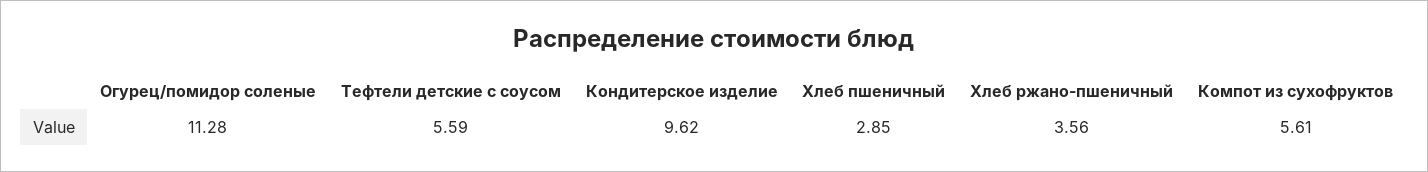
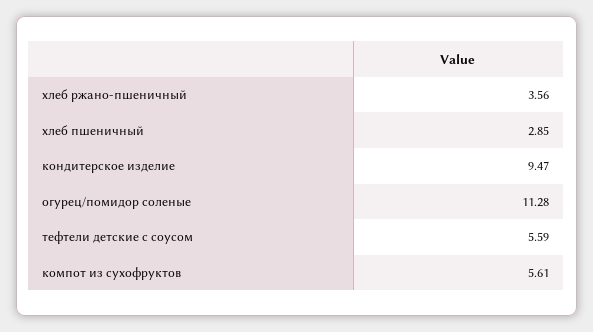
Кондитерское изделие: 9.62 -> 9.47

